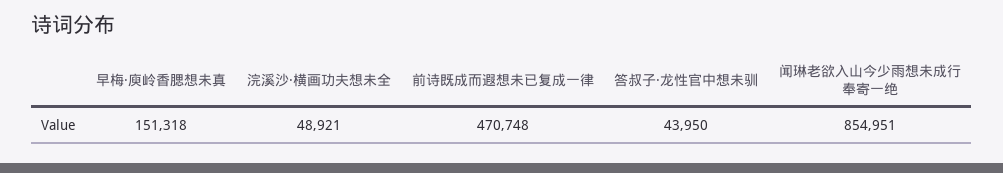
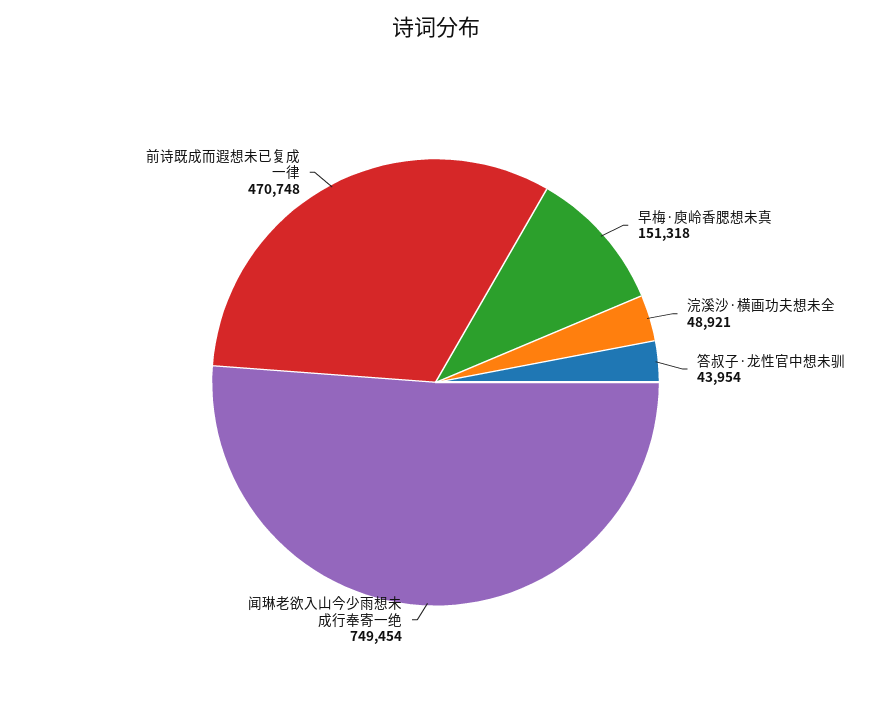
答叔子·龙性官中想未驯: 43950 -> 43954
闻琳老欲入山今少雨想未成行奉寄一绝: 854951 -> 749454

